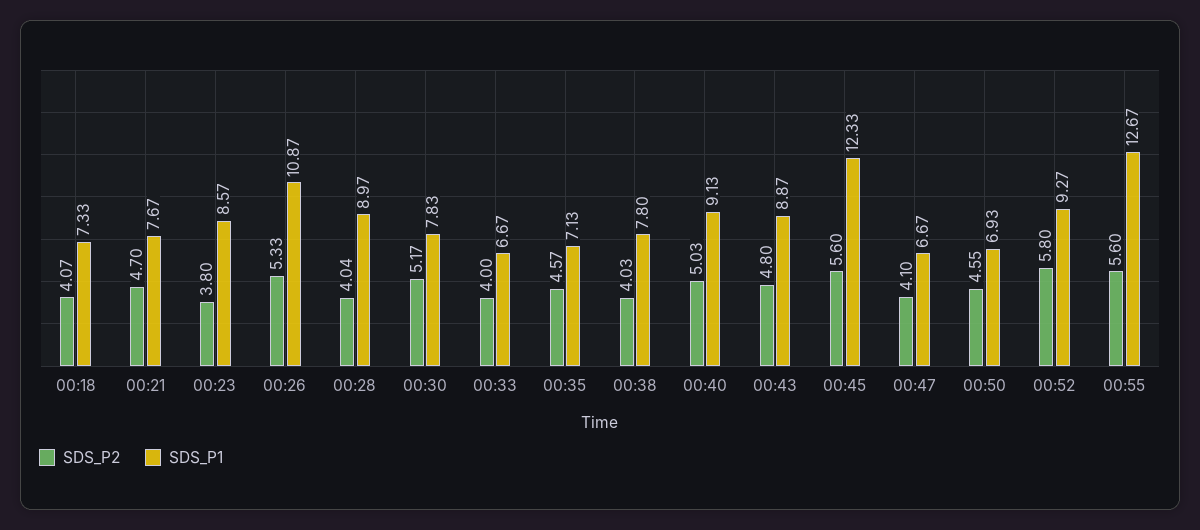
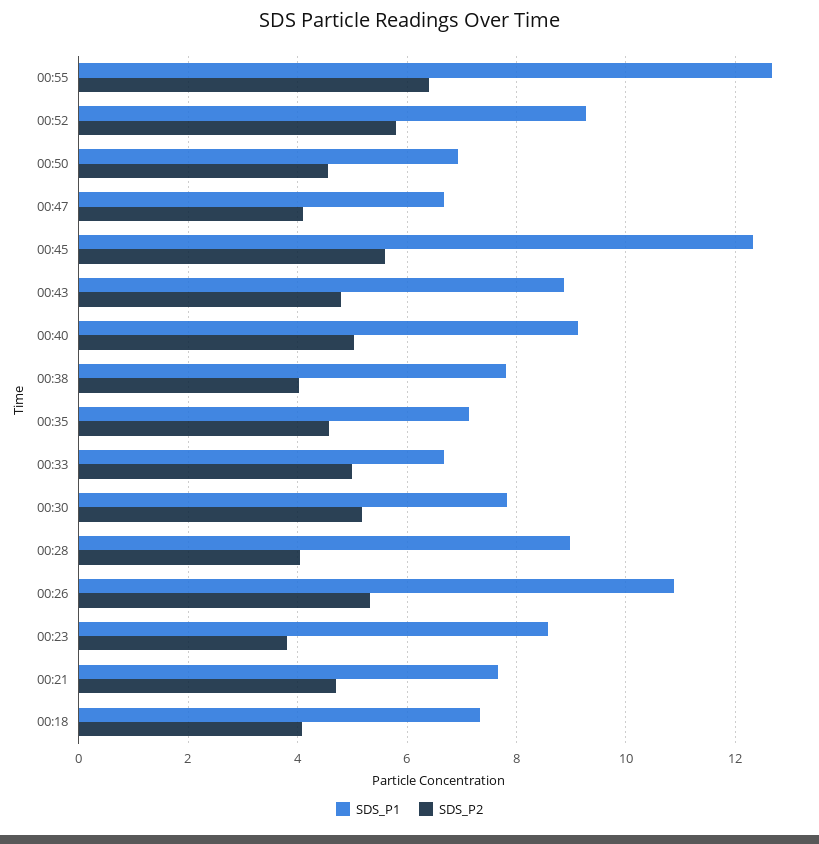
SDS_P2, 00:33: 4 -> 5
SDS_P2, 00:55: 5.6 -> 6.4

